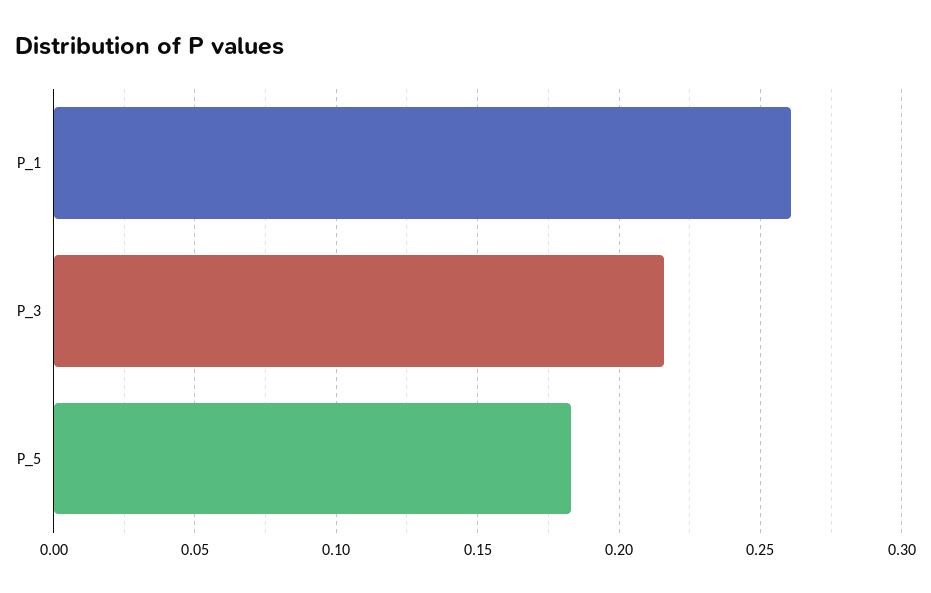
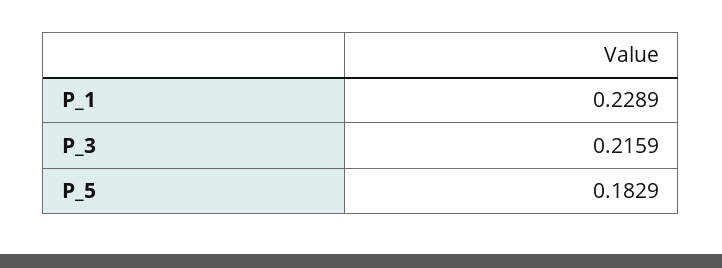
P_1: 0.26 -> 0.2289

